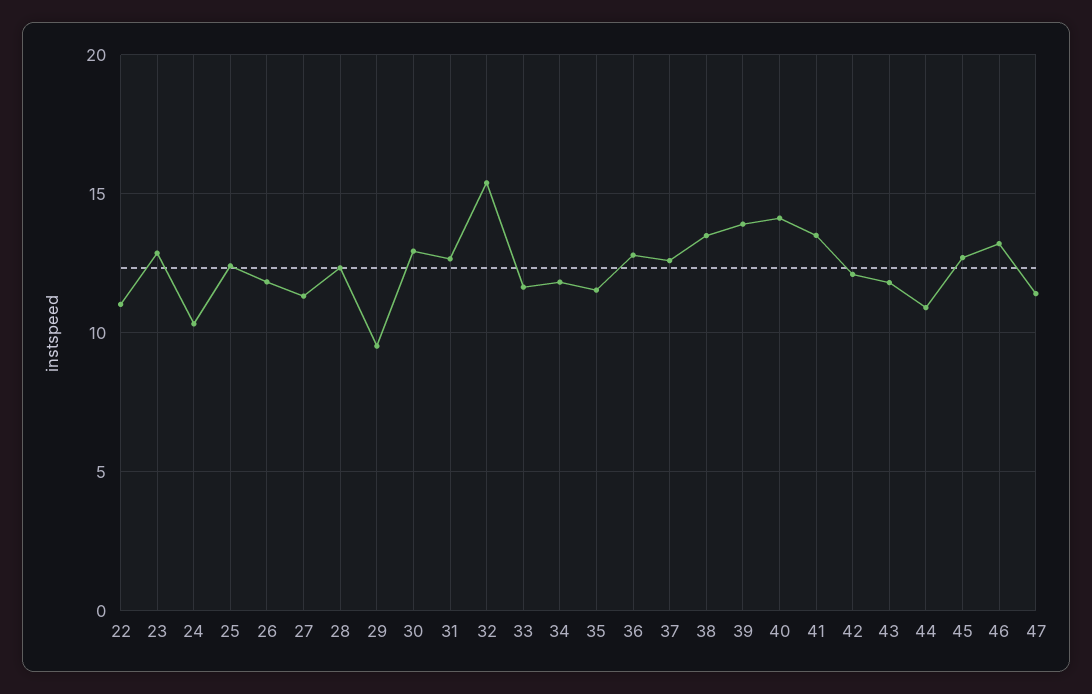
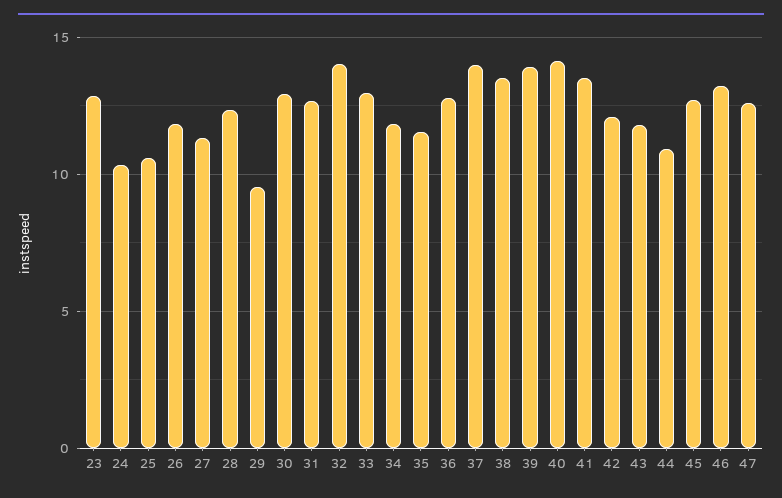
22: 11 -> none
25: 12.5 -> 10.5
32: 15.5 -> 14
33: 11.5 -> 13
37: 12.5 -> 14
47: 11.5 -> 12.5

